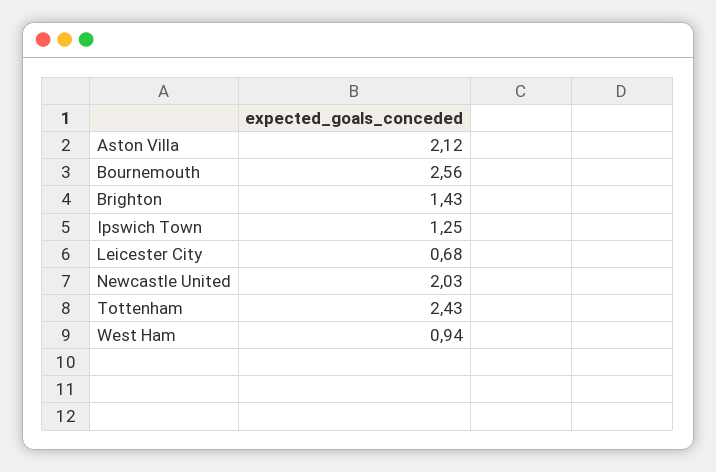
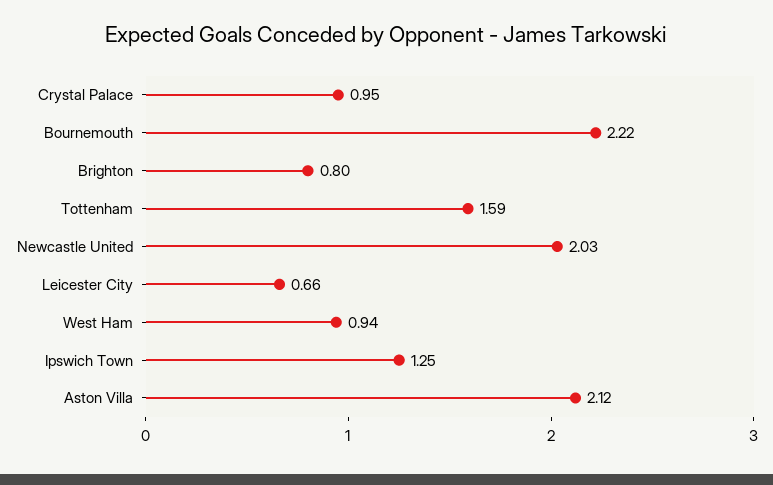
Bournemouth: 2.56 -> 2.22
Brighton: 1.43 -> 0.8
Leicester City: 0.68 -> 0.66
Tottenham: 2.43 -> 1.59
Crystal Palace: none -> 0.95

